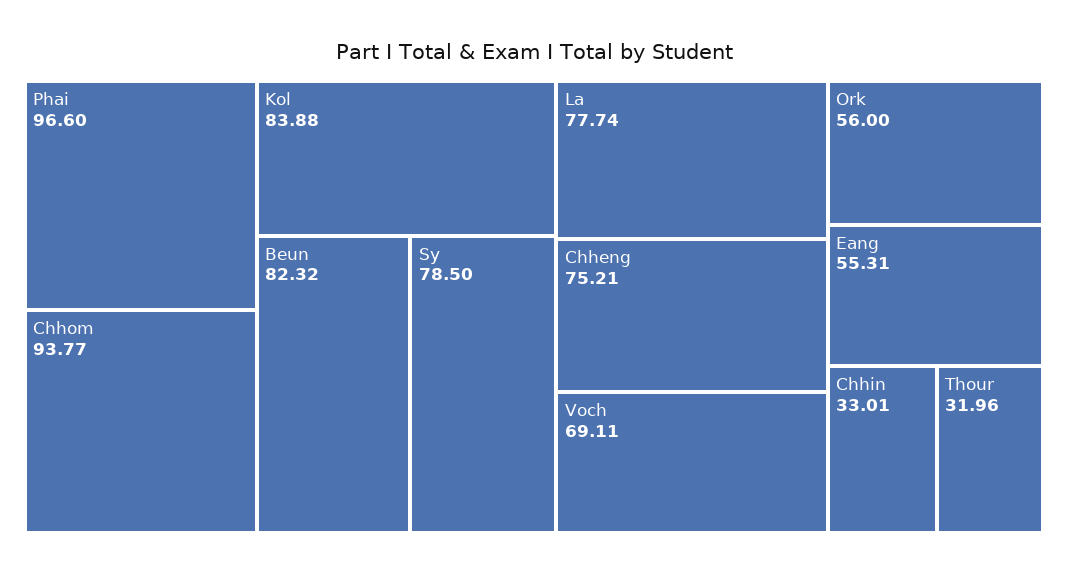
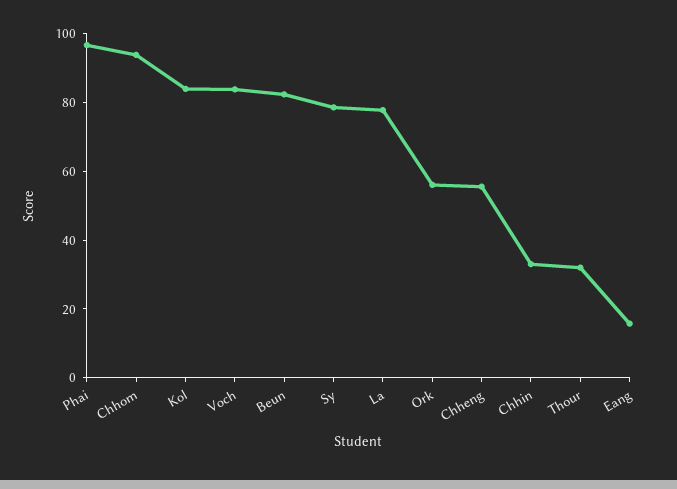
Chheng: 75.21 -> 55
Voch: 69.11 -> 85
Eang: 55.31 -> 15

